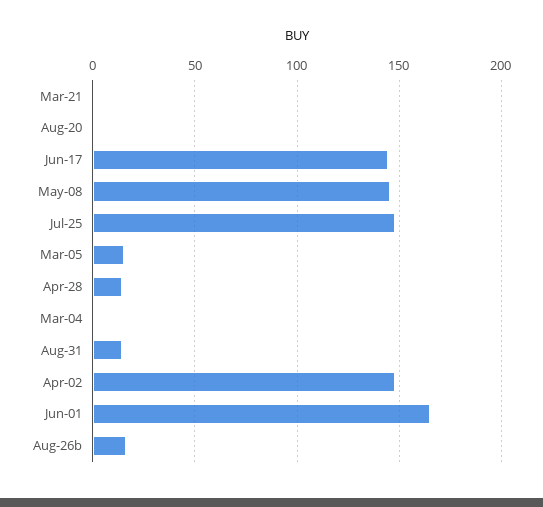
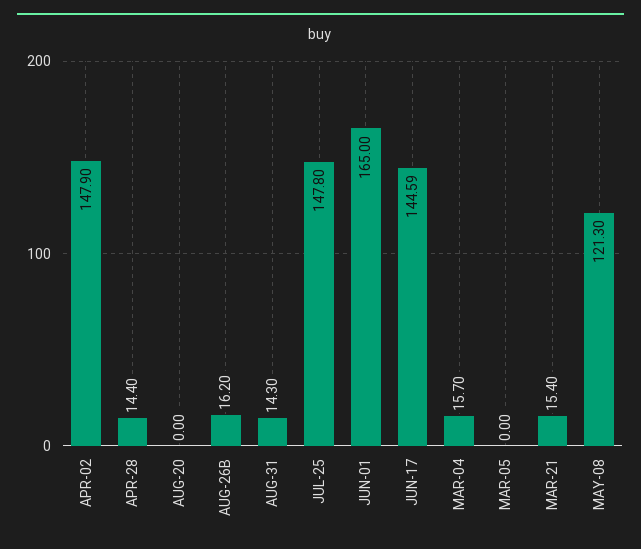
Mar-21: 0 -> 15.4
May-08: 145 -> 121.3
Mar-05: 15 -> 0
Mar-04: 0 -> 15.7

